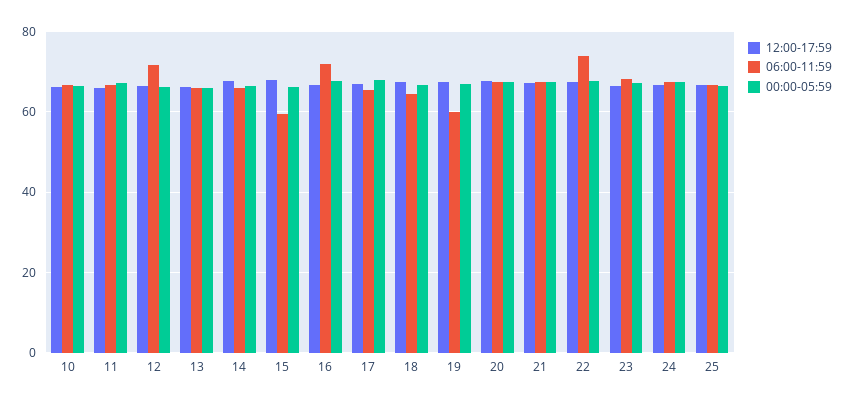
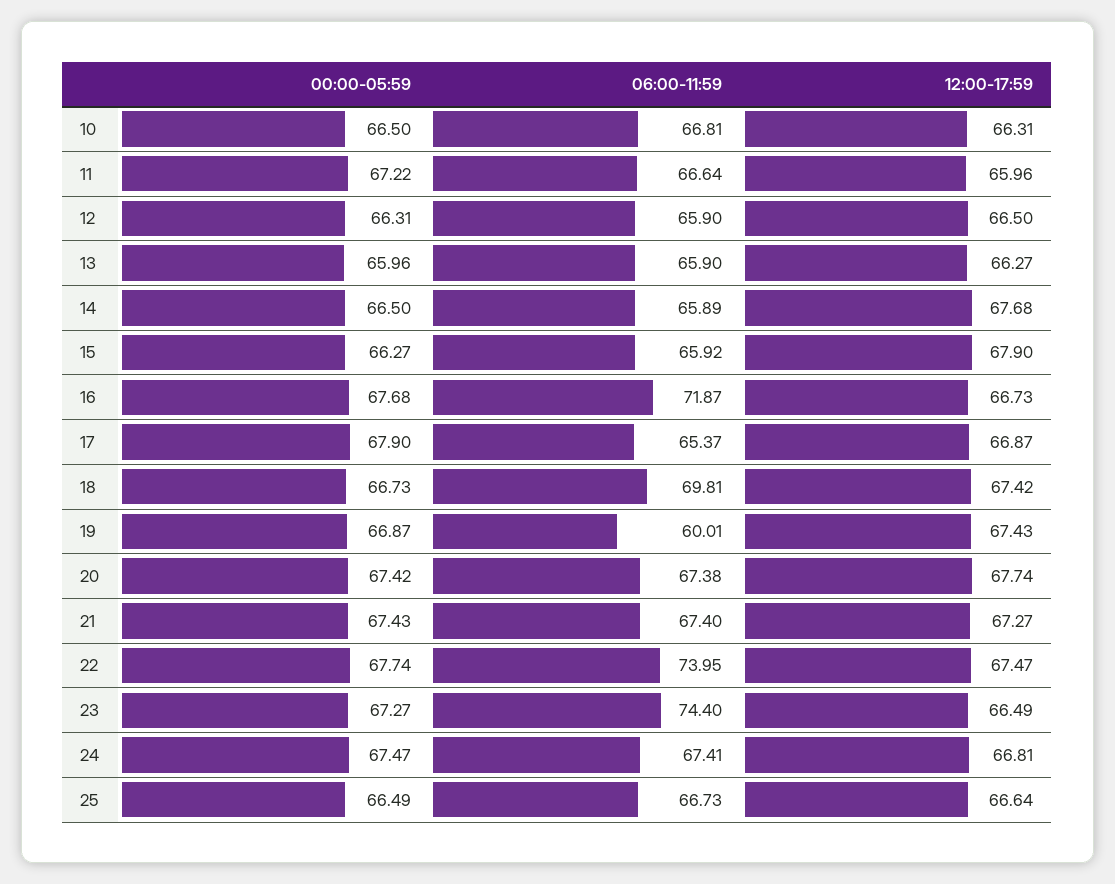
06:00-11:59, 12: 72 -> 65.9
06:00-11:59, 15: 60 -> 65.92
06:00-11:59, 18: 64 -> 69.81
06:00-11:59, 23: 68 -> 74.4

